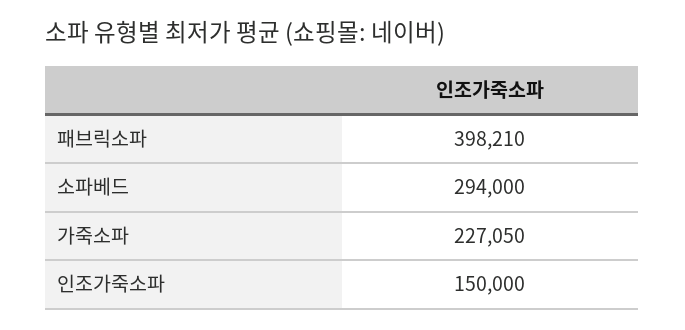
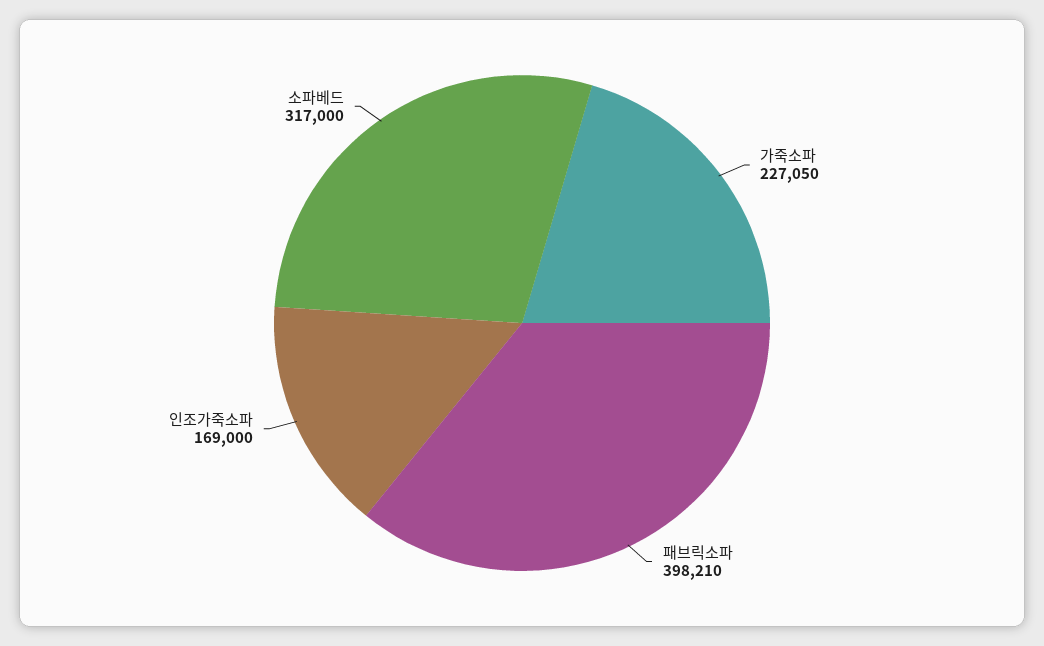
소파베드: 294000 -> 317000
인조가죽소파: 150000 -> 169000

